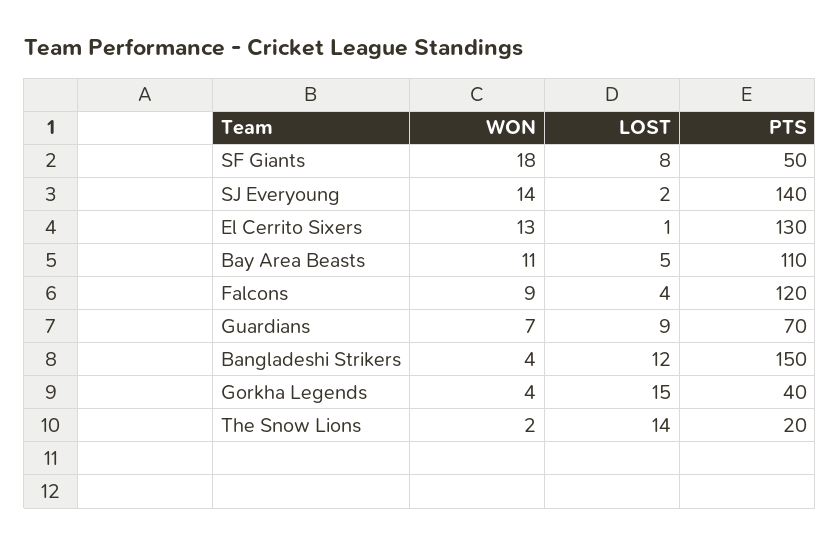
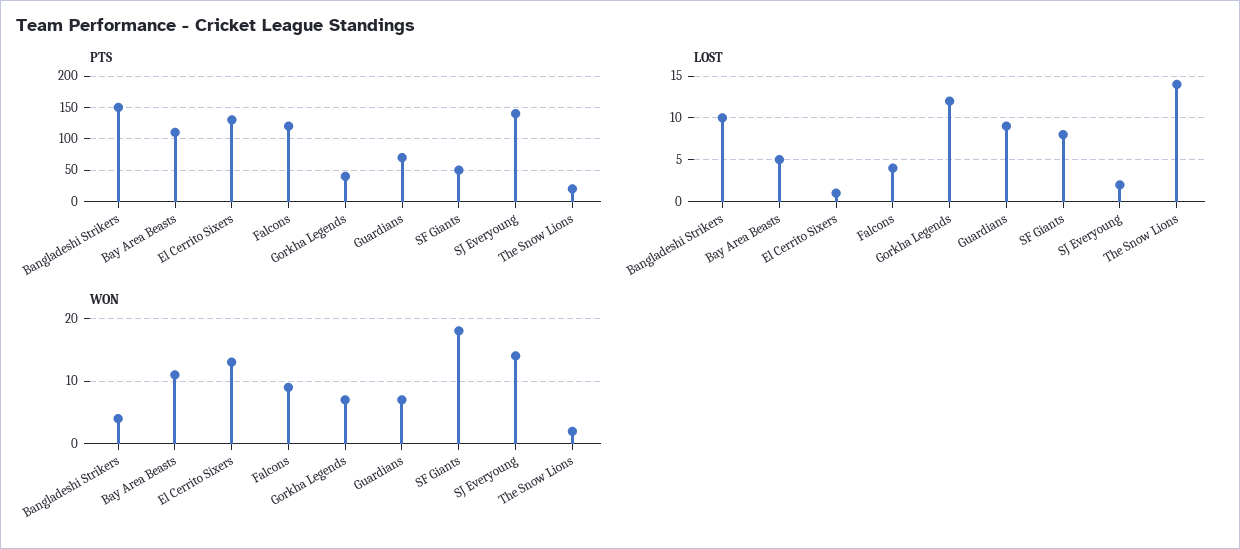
LOST, Bangladeshi Strikers: 12 -> 10
WON, Gorkha Legends: 4 -> 7
LOST, Gorkha Legends: 15 -> 12

